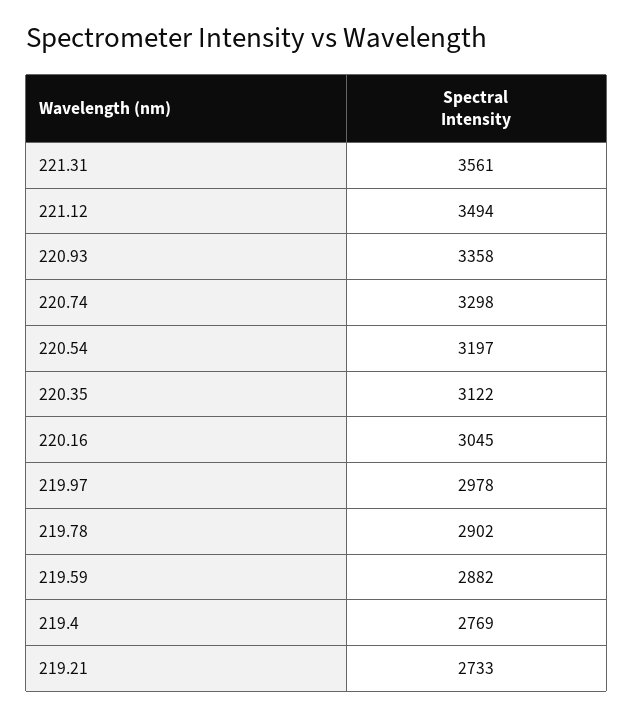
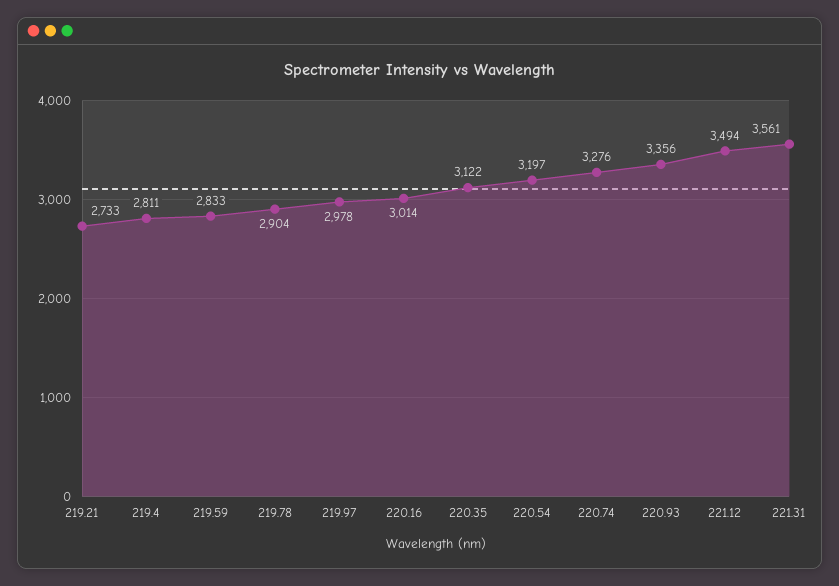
220.93: 3358 -> 3356
220.74: 3298 -> 3276
220.16: 3045 -> 3014
219.78: 2902 -> 2904
219.59: 2882 -> 2833
219.4: 2769 -> 2811

